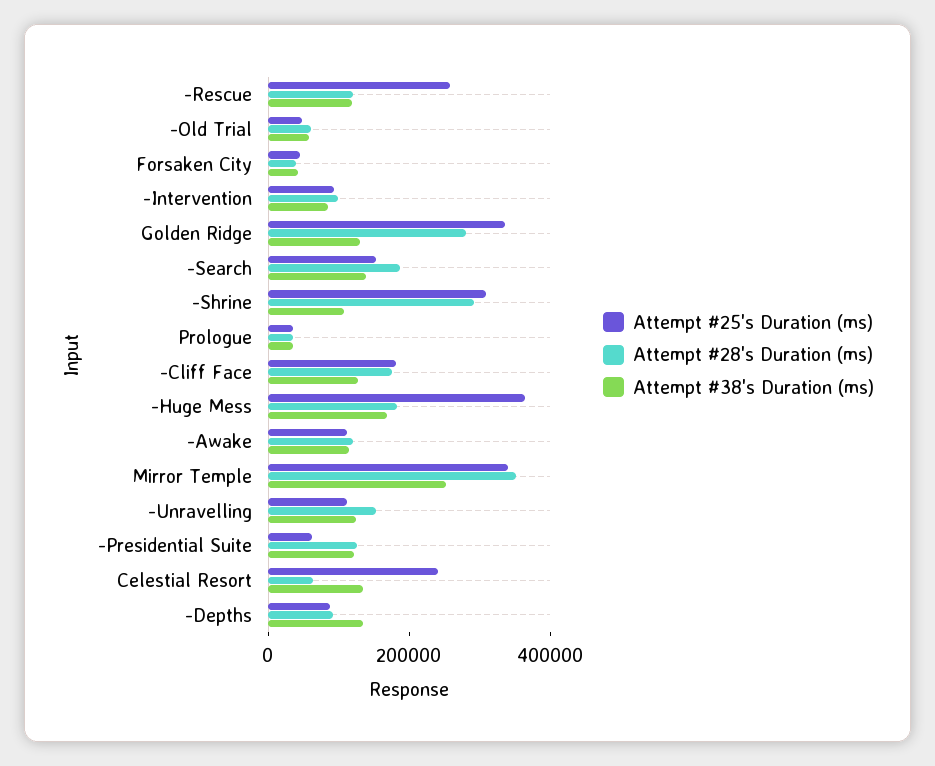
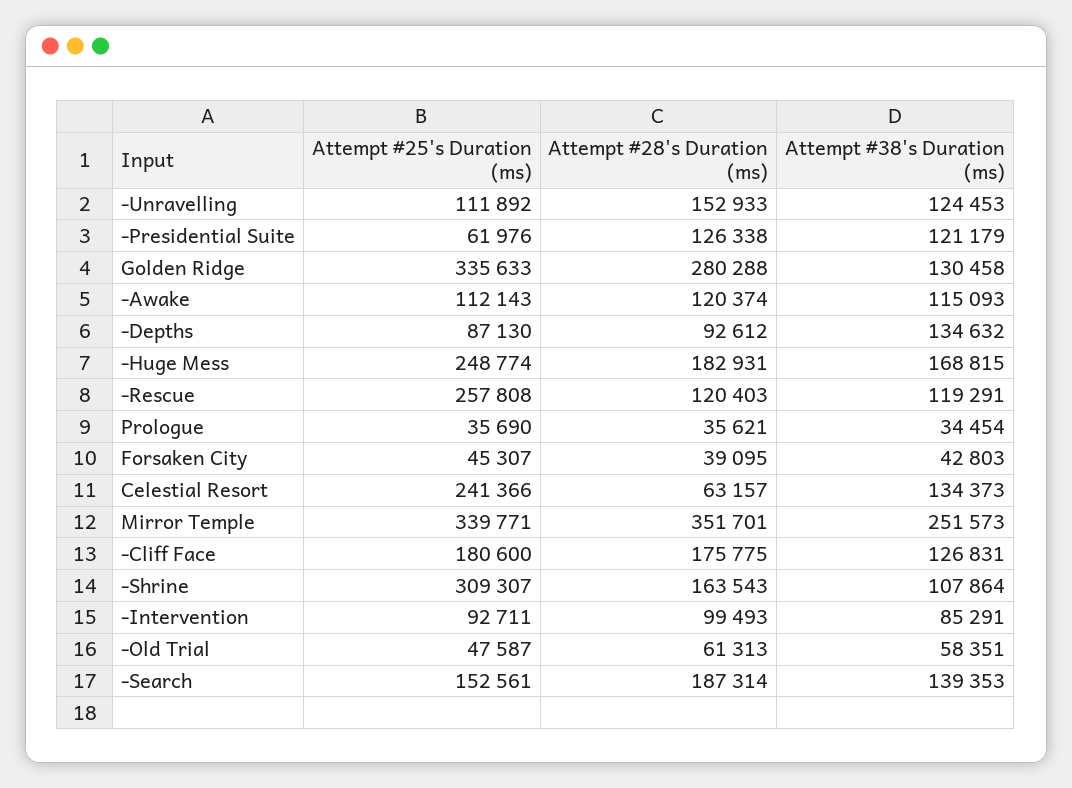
Attempt #28's Duration (ms), -Shrine: 300000 -> 163543
Attempt #25's Duration (ms), -Huge Mess: 350000 -> 248774

